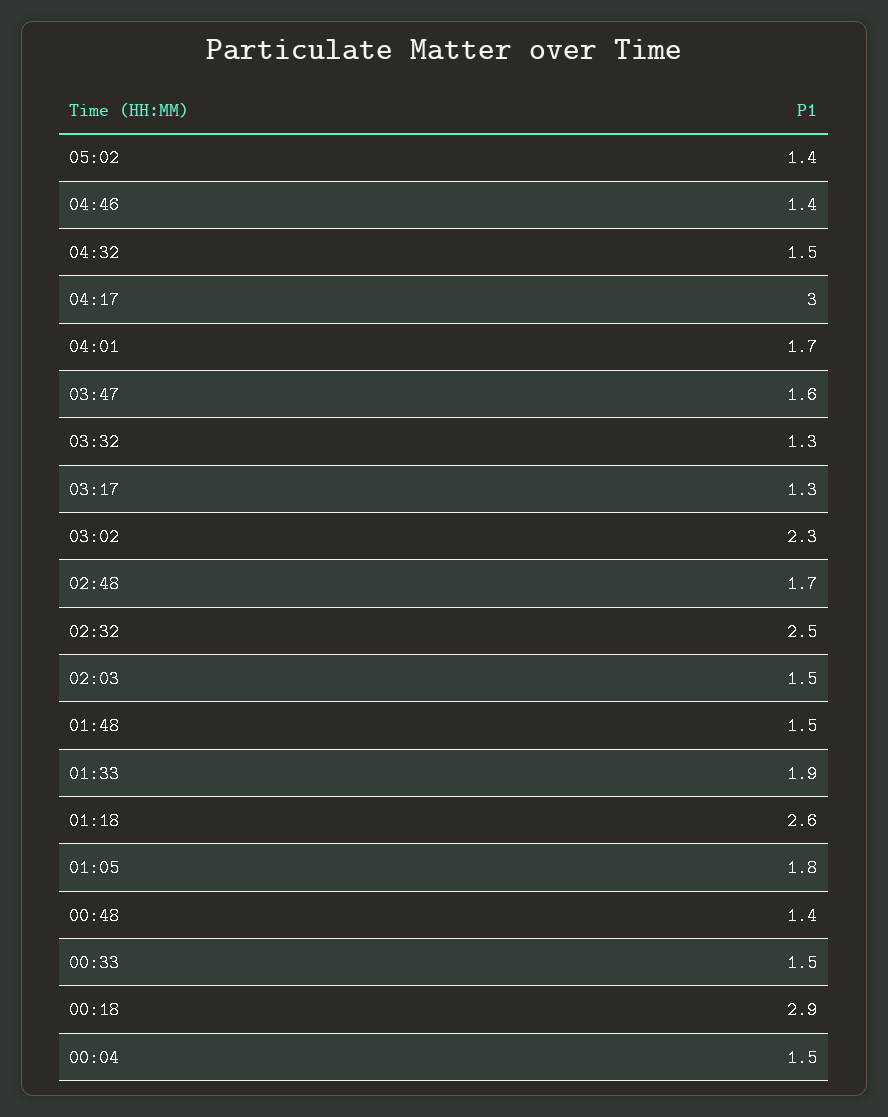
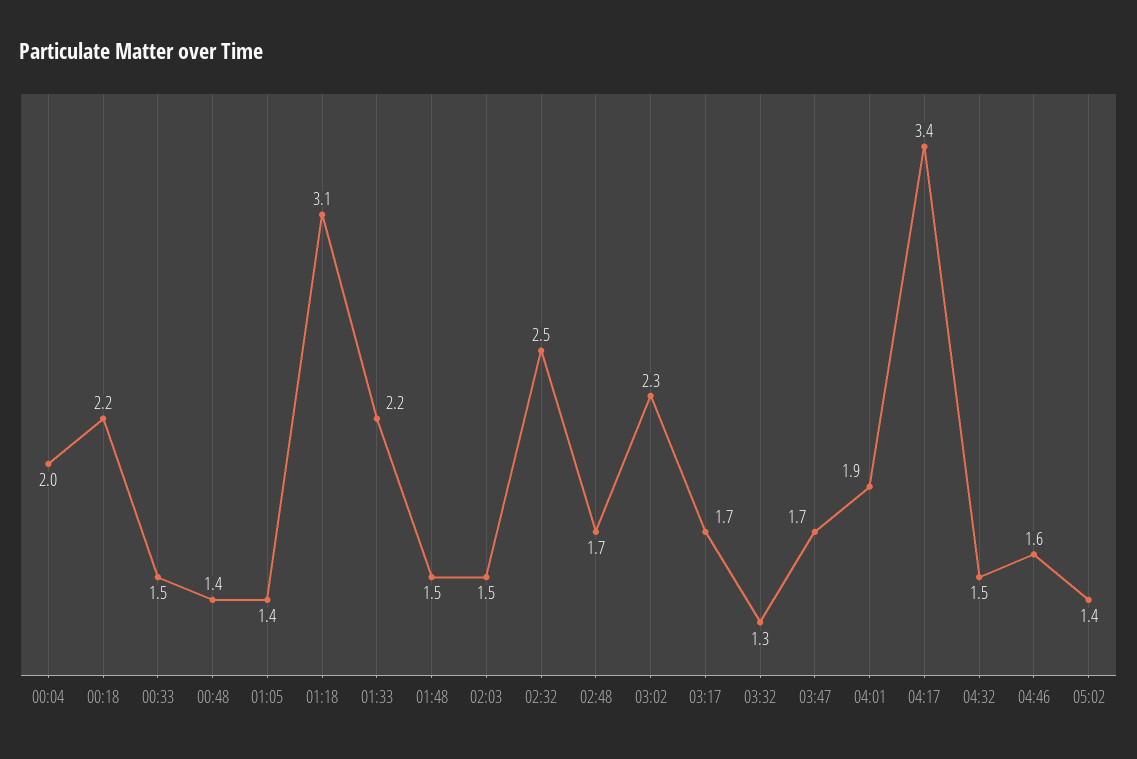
04:46: 1.4 -> 1.6
04:17: 3 -> 3.4
04:01: 1.7 -> 1.9
03:47: 1.6 -> 1.7
03:17: 1.3 -> 1.7
01:33: 1.9 -> 2.2
01:18: 2.6 -> 3.1
01:05: 1.8 -> 1.4
00:18: 2.9 -> 2.2
00:04: 1.5 -> 2

